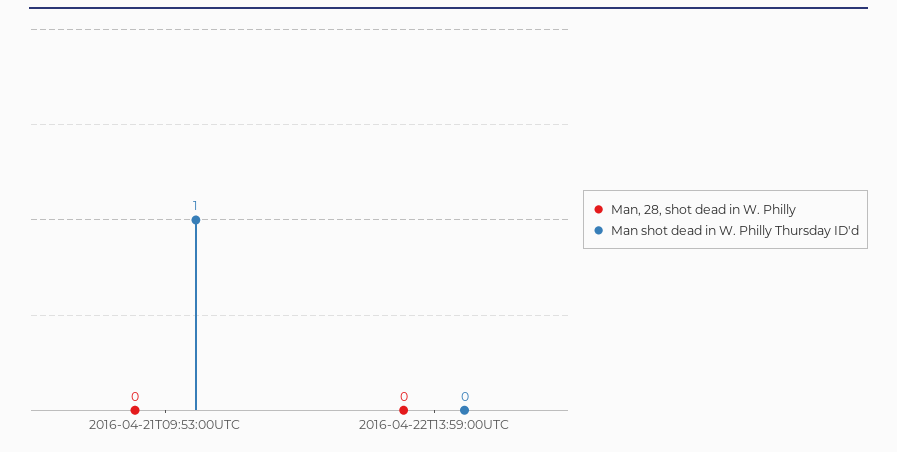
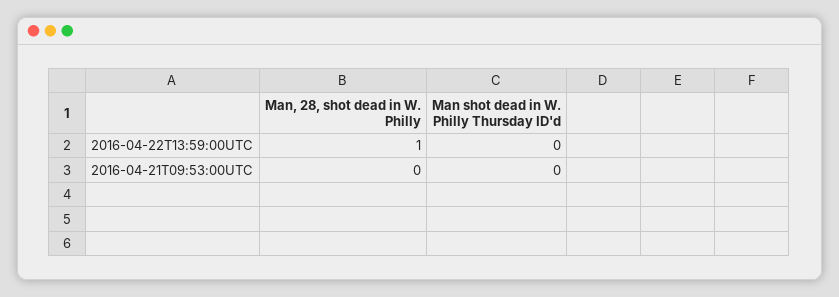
Man shot dead in W. Philly Thursday ID'd, 2016-04-21T09:53:00UTC: 1 -> 0
Man, 28, shot dead in W. Philly, 2016-04-22T13:59:00UTC: 0 -> 1

